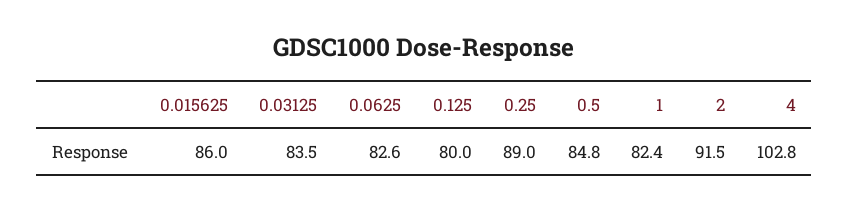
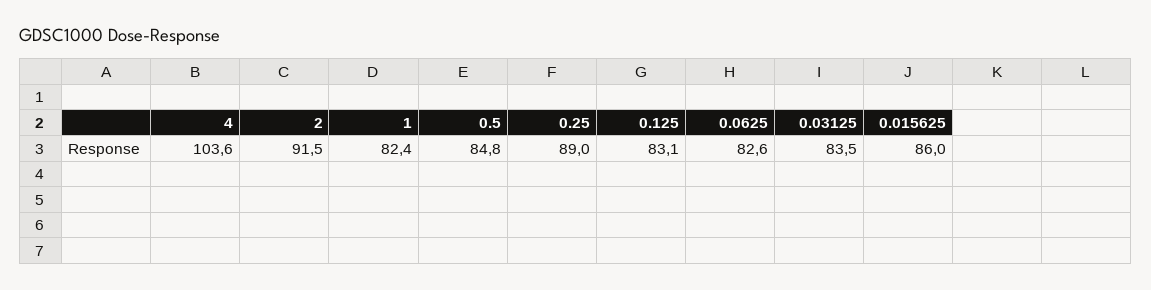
0.125: 80 -> 83.1
4: 102.8 -> 103.6

